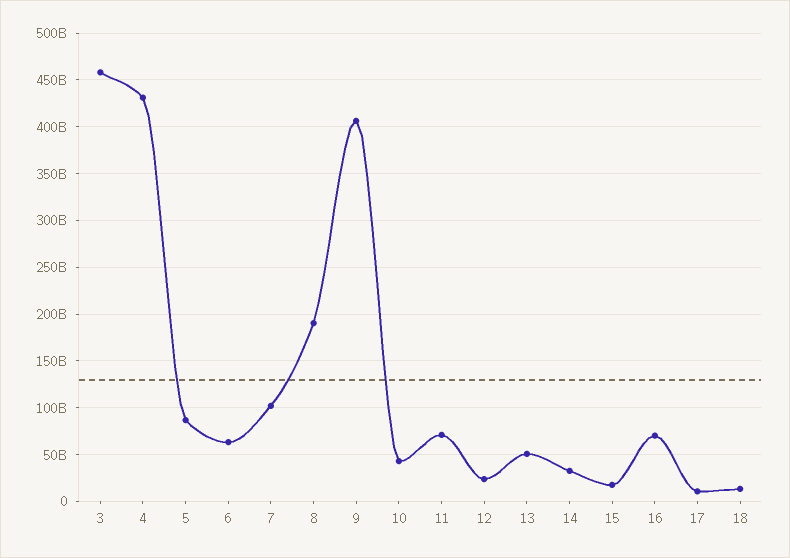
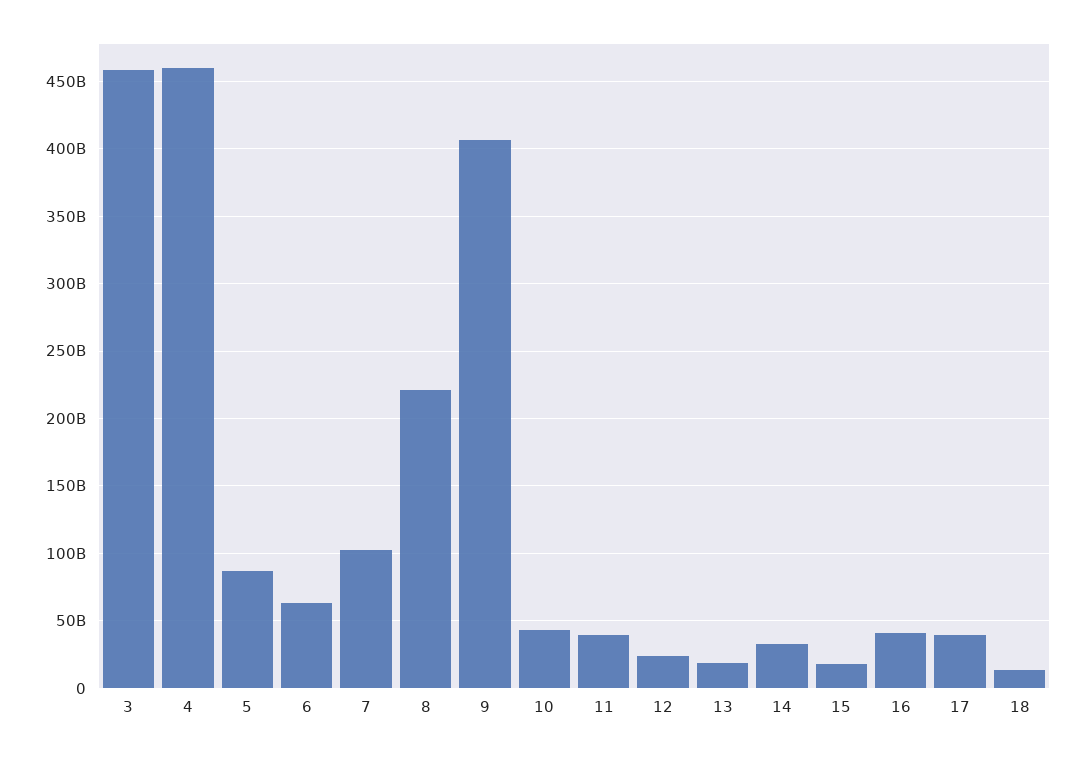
4: 430000000000 -> 460000000000
8: 190000000000 -> 220000000000
11: 70000000000 -> 40000000000
13: 50000000000 -> 20000000000
16: 70000000000 -> 40000000000
17: 10000000000 -> 40000000000

